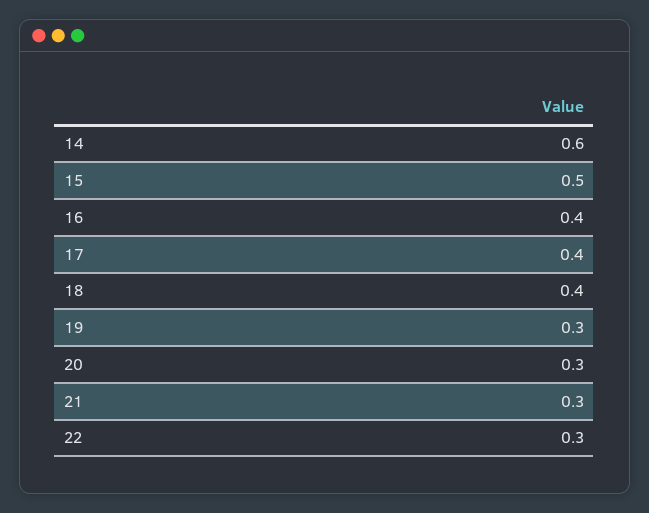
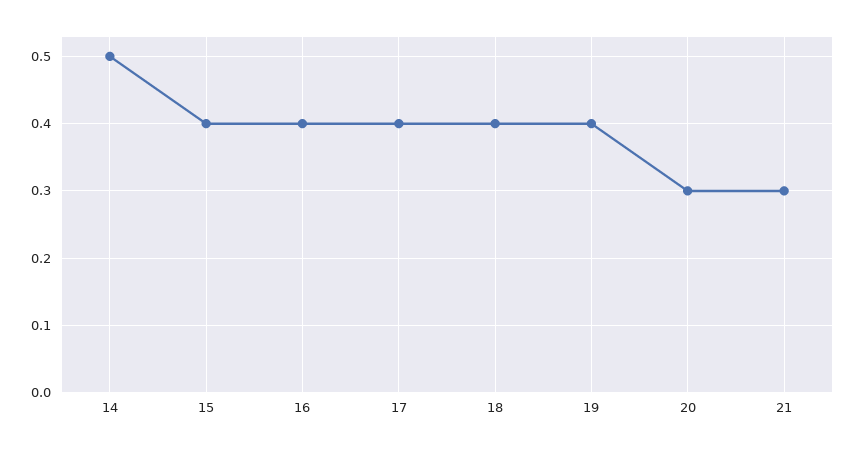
14: 0.6 -> 0.5
15: 0.5 -> 0.4
19: 0.3 -> 0.4
22: 0.3 -> none

